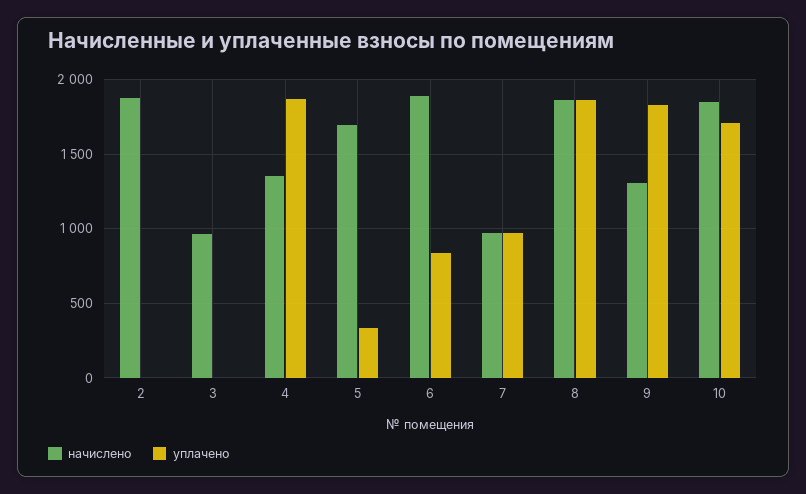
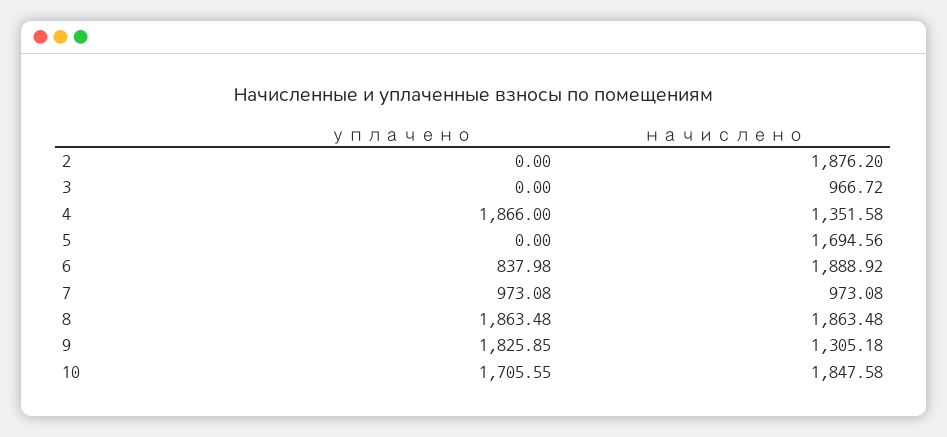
уплачено, 5: 350 -> 0

